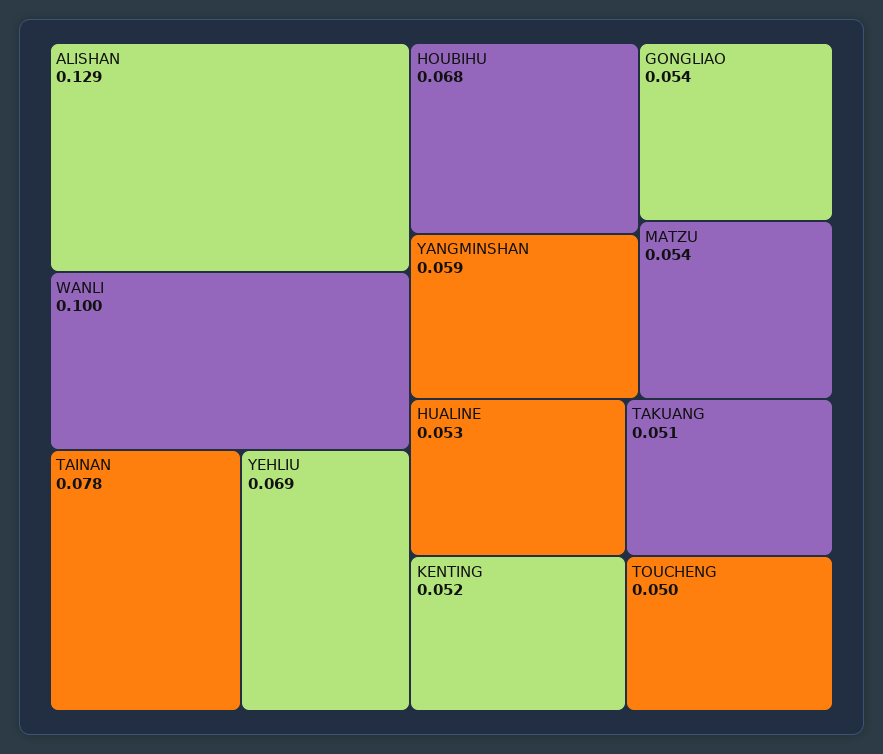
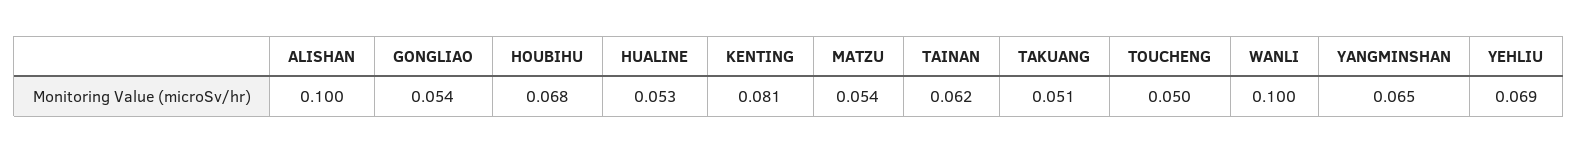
ALISHAN: 0.129 -> 0.1
TAINAN: 0.078 -> 0.062
YANGMINSHAN: 0.059 -> 0.065
KENTING: 0.052 -> 0.081

